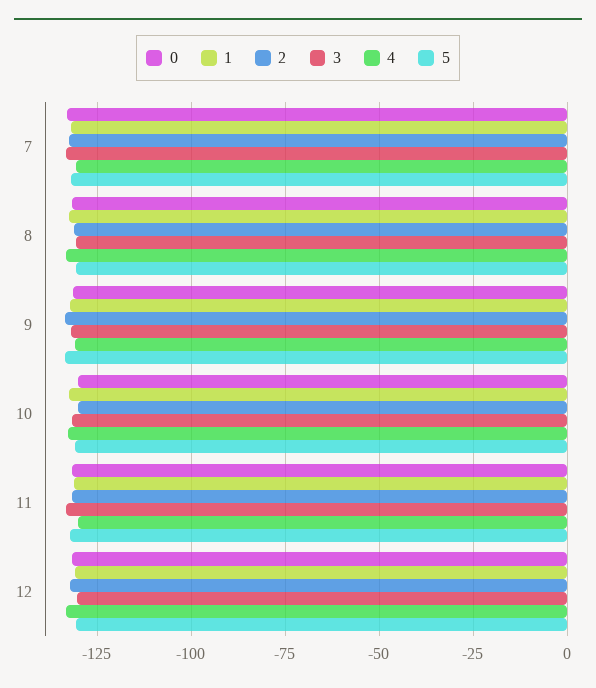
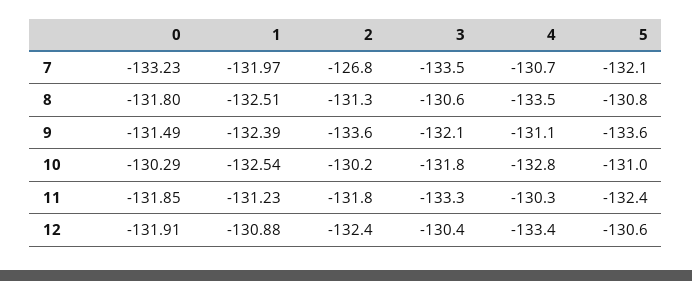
2, 7: -132.5 -> -126.8

